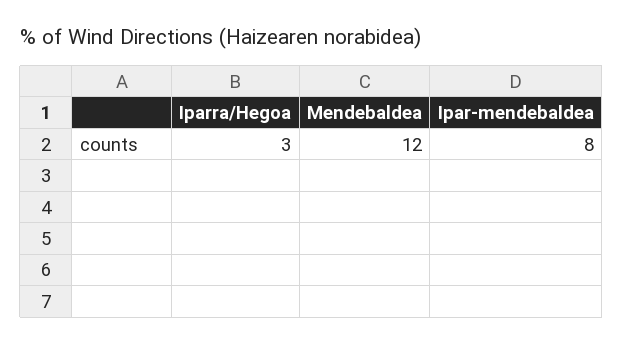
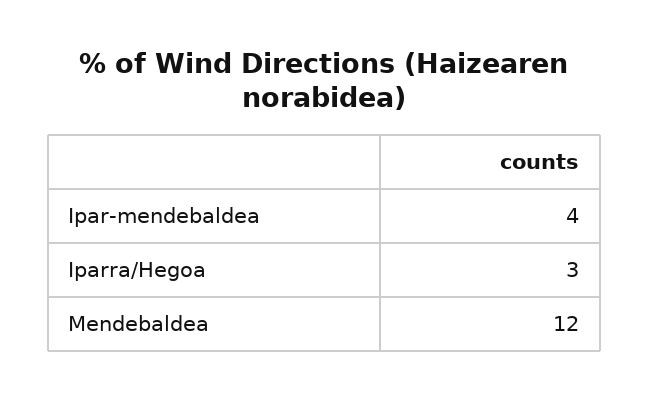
Ipar-mendebaldea: 8 -> 4

